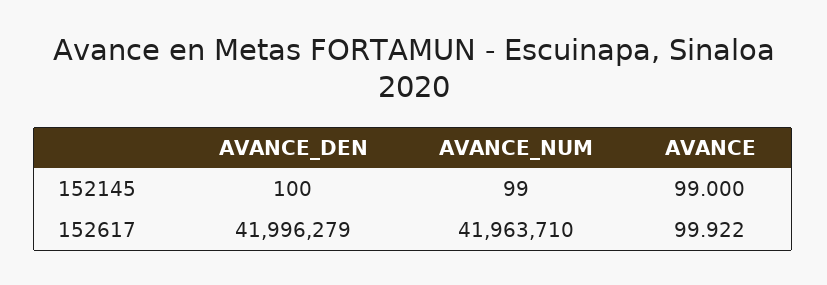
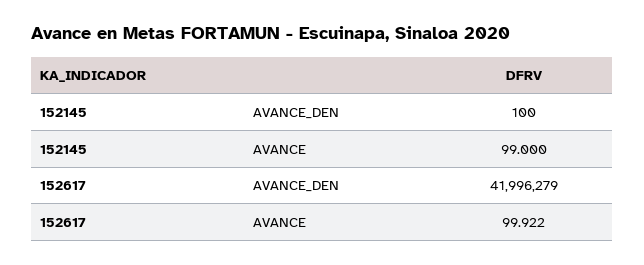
AVANCE_NUM, 152145: 99 -> none
AVANCE_NUM, 152617: 41963710 -> none

